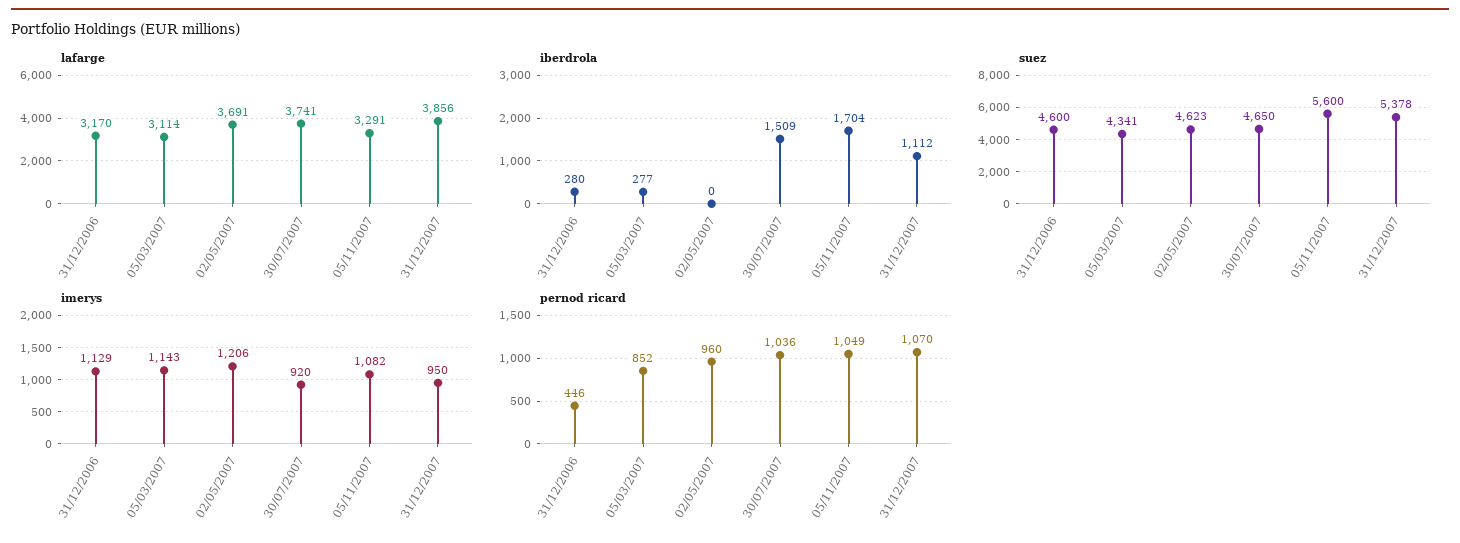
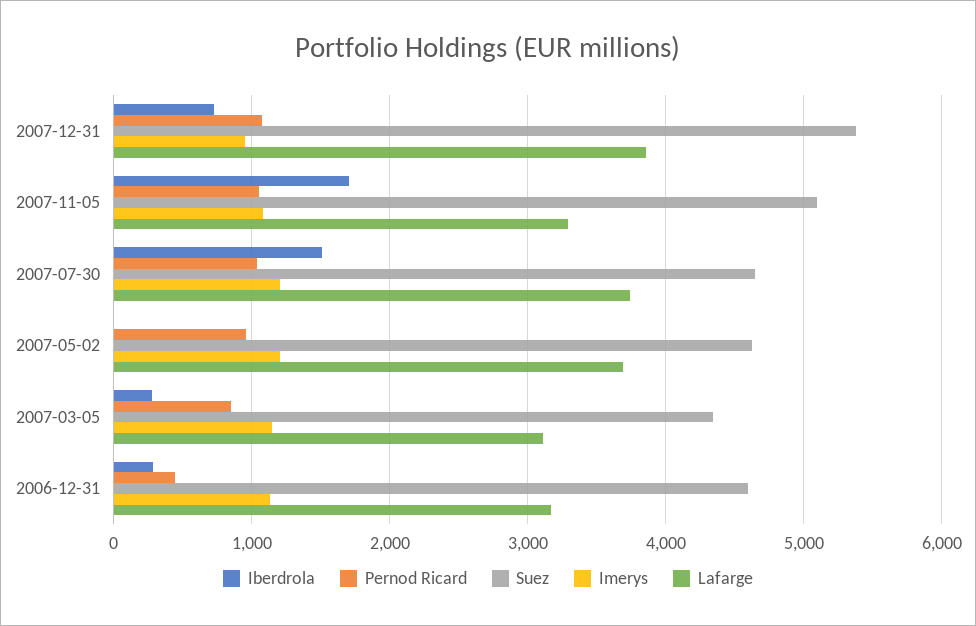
iberdrola, 31/12/2007: 1112 -> 700
suez, 05/11/2007: 5600 -> 5100
imerys, 30/07/2007: 920 -> 1200

